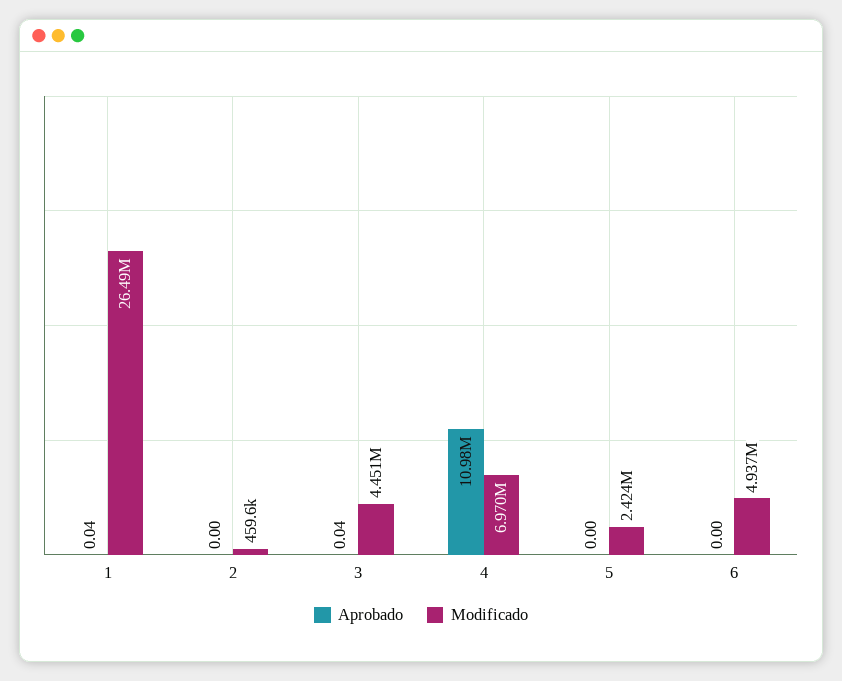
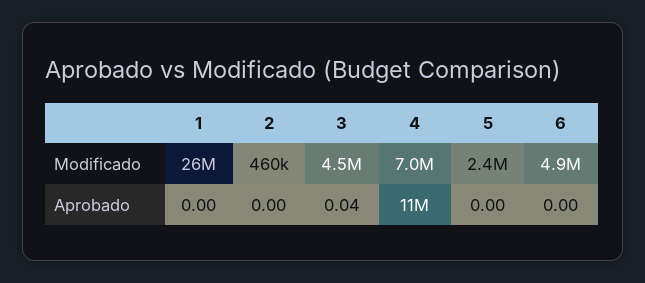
Aprobado, 1: 0.04 -> 0

